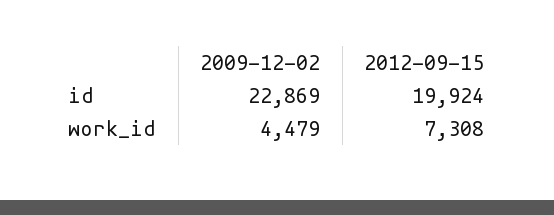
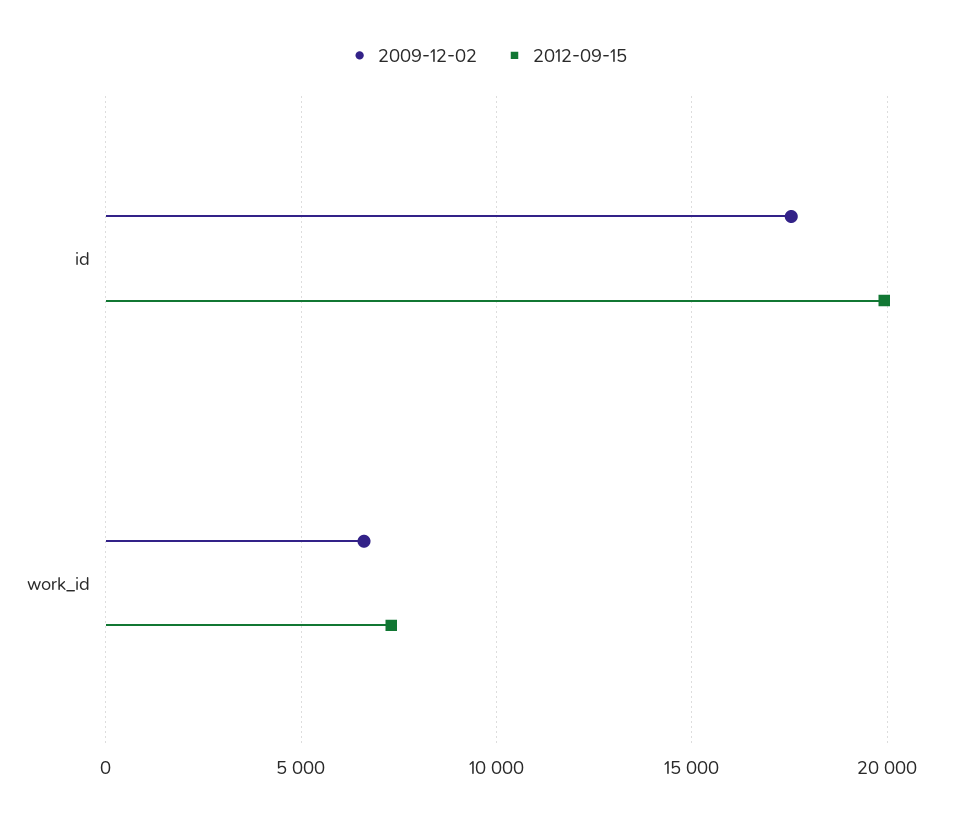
2009-12-02, id: 22869 -> 17500
2009-12-02, work_id: 4479 -> 6500

